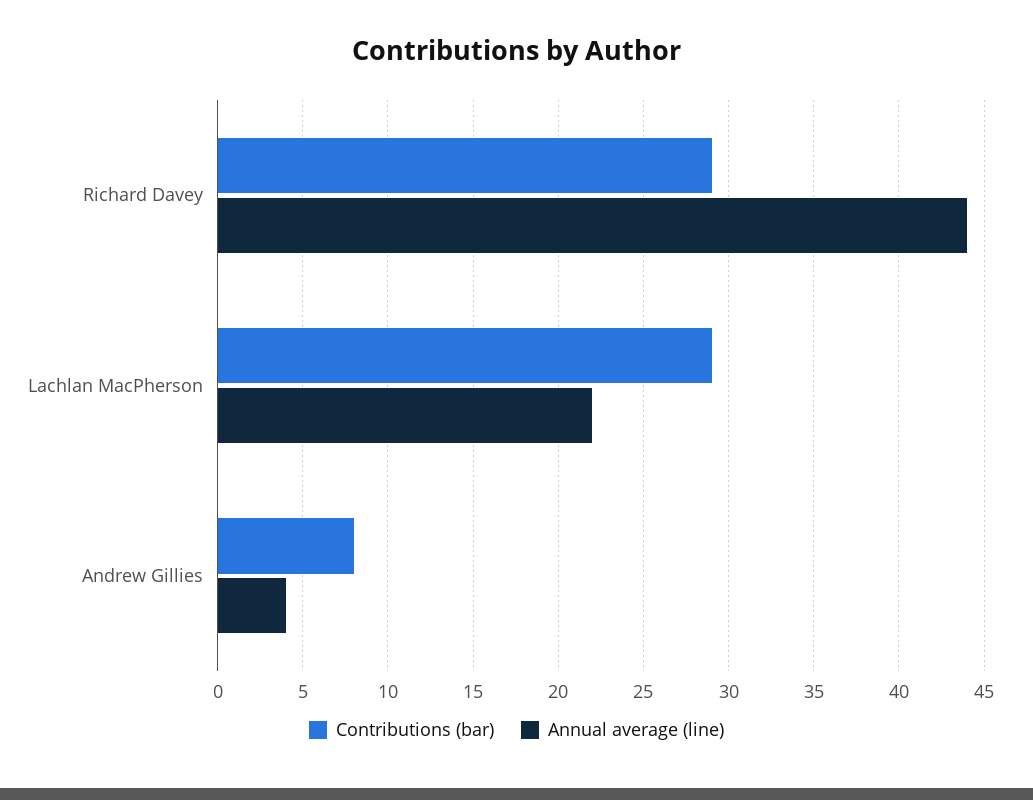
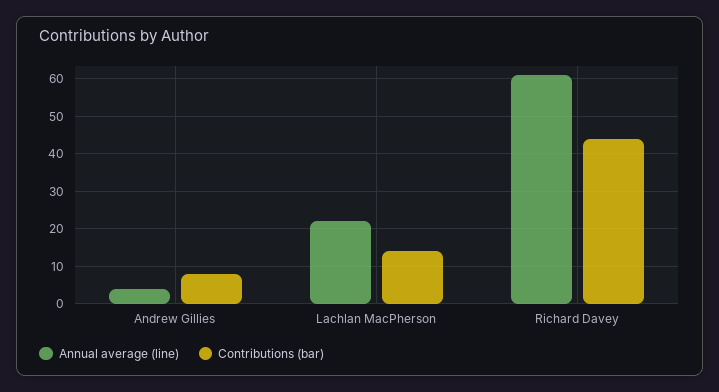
Contributions (bar), Richard Davey: 29 -> 45
Annual average (line), Richard Davey: 44 -> 60
Contributions (bar), Lachlan MacPherson: 29 -> 15

